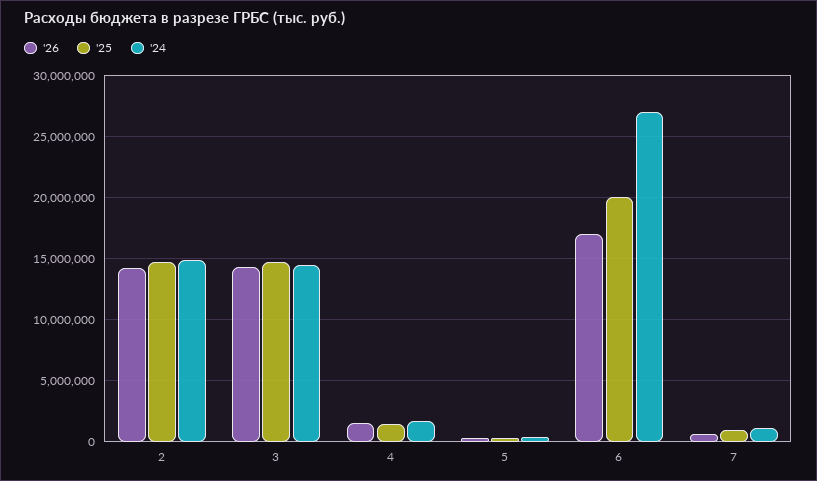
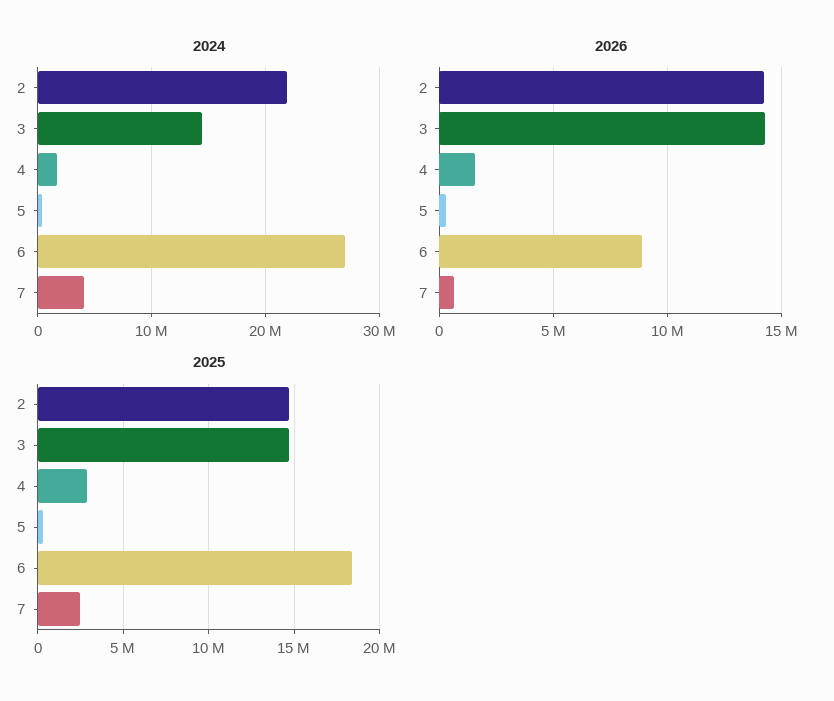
'24, 2: 15000000 -> 22000000
'25, 4: 1500000 -> 3000000
'26, 6: 17000000 -> 9000000
'25, 6: 20000000 -> 18500000
'25, 7: 1000000 -> 2500000
'24, 7: 1000000 -> 4000000

